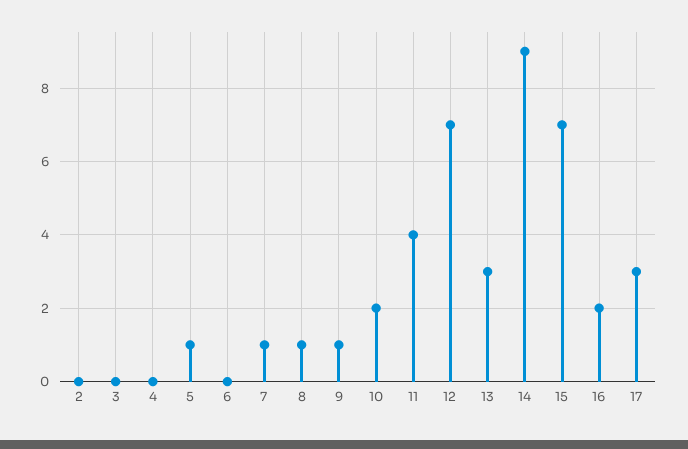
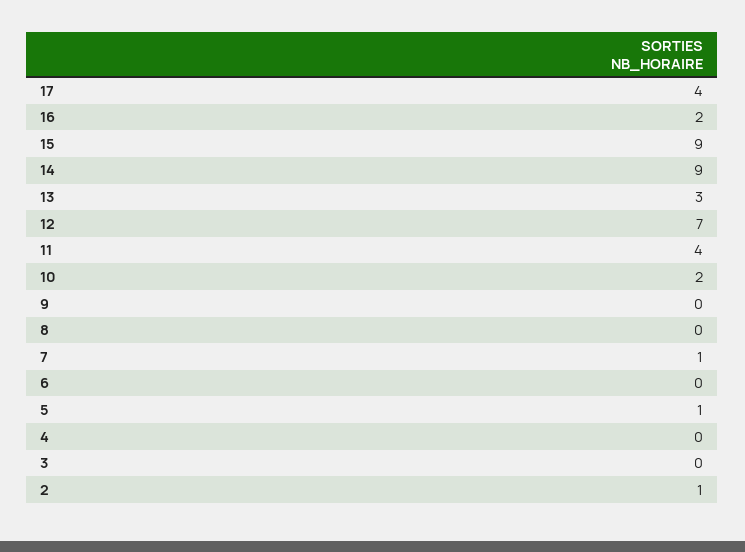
2: 0 -> 1
8: 1 -> 0
9: 1 -> 0
15: 7 -> 9
17: 3 -> 4

